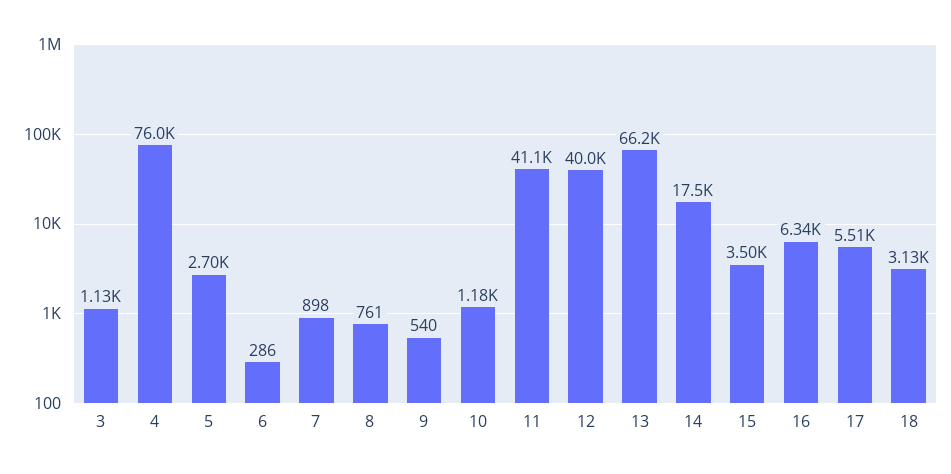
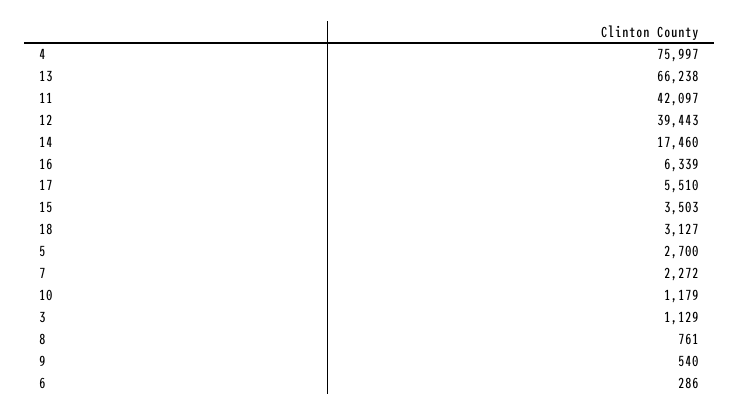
7: 898 -> 2272
11: 41100 -> 42097
12: 40000 -> 39443

